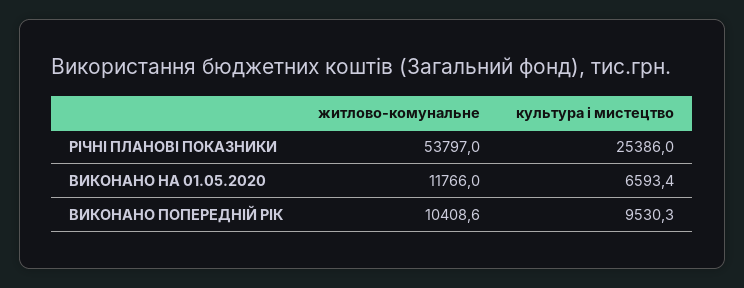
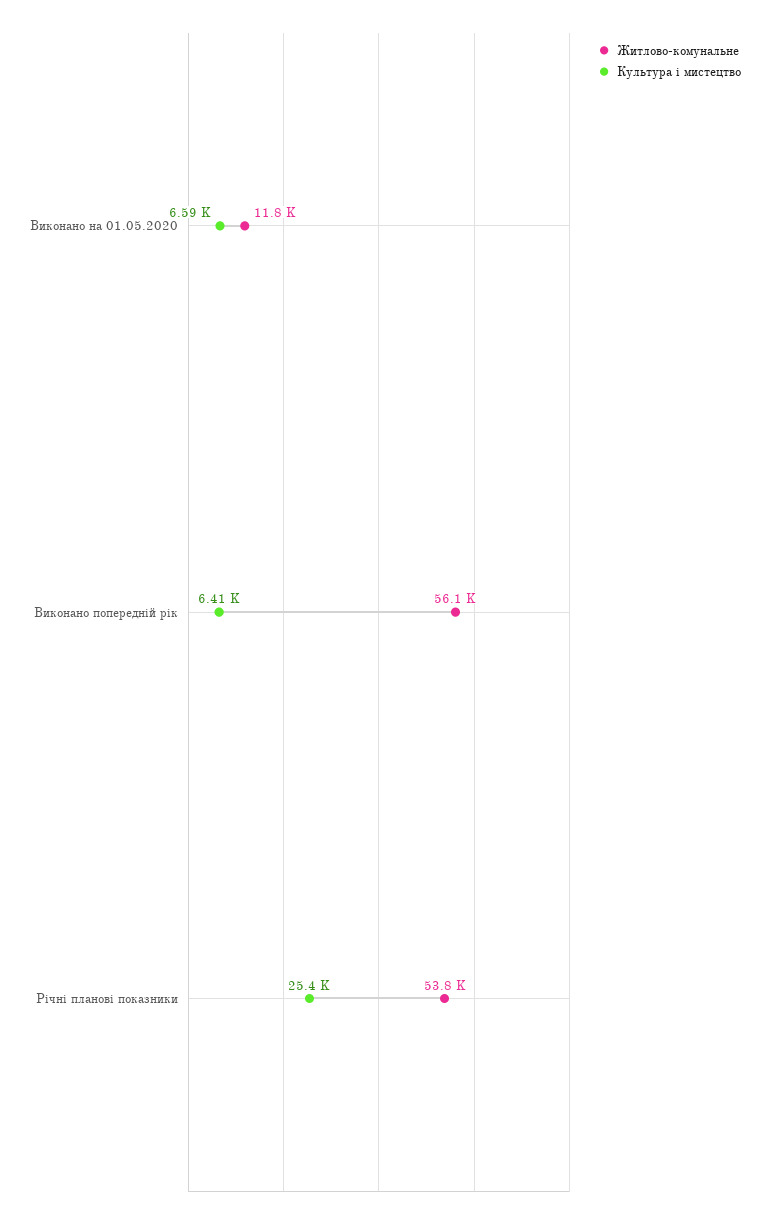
житлово-комунальне, ВИКОНАНО ПОПЕРЕДНІЙ РІК: 10408.6 -> 56100
культура і мистецтво, ВИКОНАНО ПОПЕРЕДНІЙ РІК: 9530.3 -> 6410

